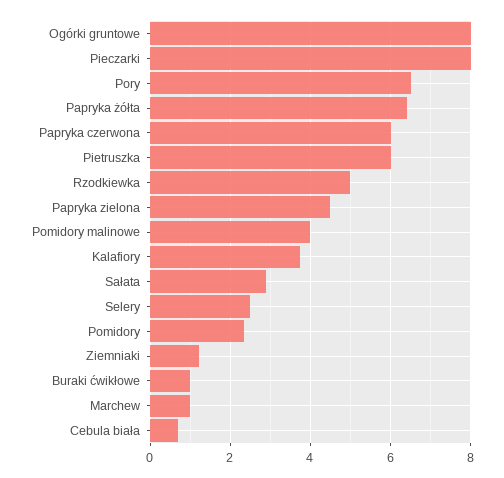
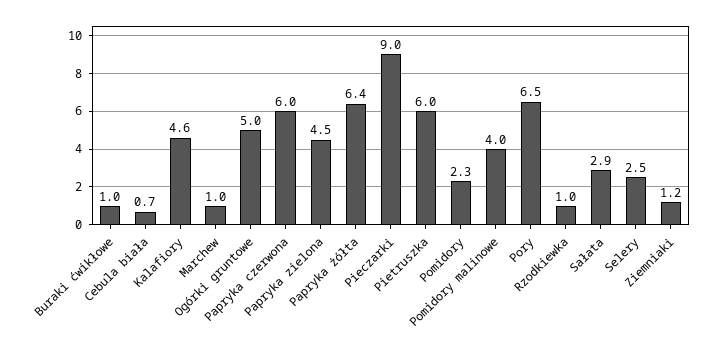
Ogórki gruntowe: 8 -> 5
Pieczarki: 8 -> 9
Rzodkiewka: 5 -> 1
Kalafiory: 3.8 -> 4.6

